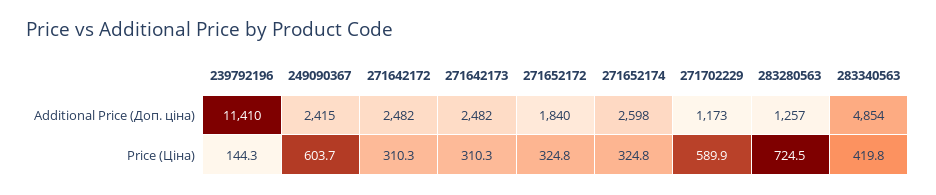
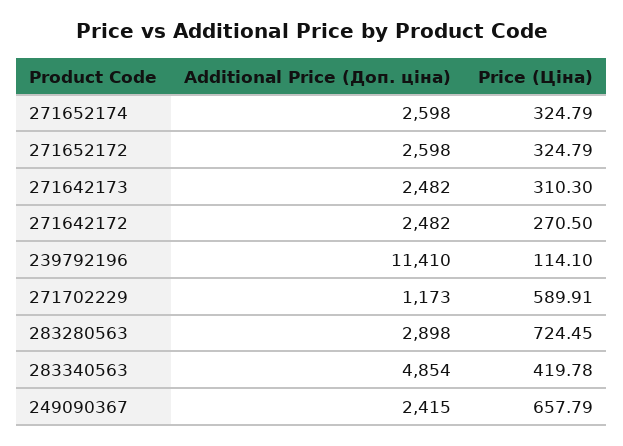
271652172, Additional Price (Доп. ціна): 1840 -> 2598
283280563, Additional Price (Доп. ціна): 1257 -> 2898
239792196, Price (Ціна): 144.3 -> 114.1
249090367, Price (Ціна): 603.7 -> 657.79
271642172, Price (Ціна): 310.3 -> 270.5

